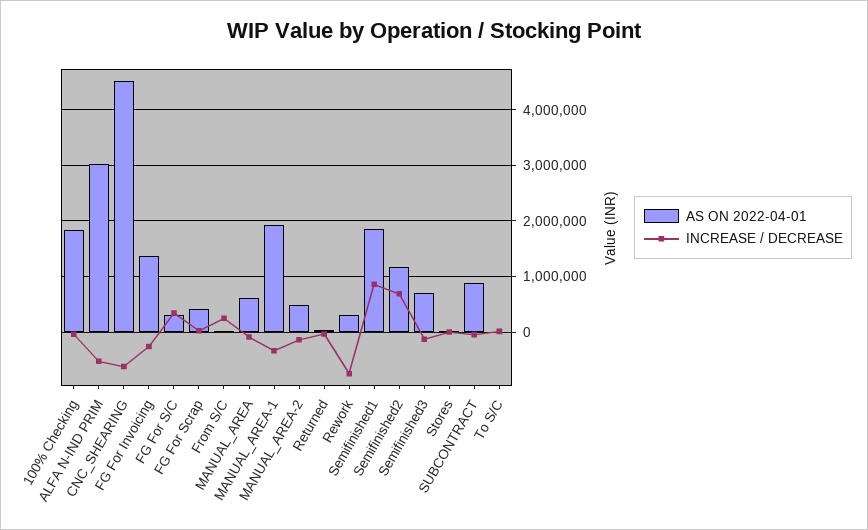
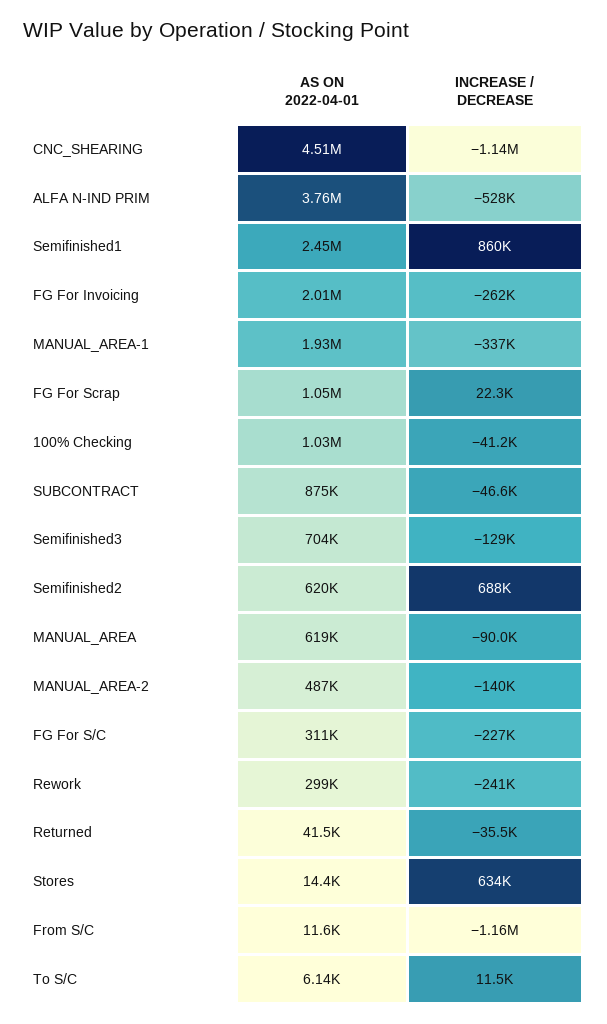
AS ON 2022-04-01, 100% Checking: 1800000 -> 1030000
AS ON 2022-04-01, ALFA N-IND PRIM: 3000000 -> 3760000
INCREASE / DECREASE, CNC_SHEARING: -600000 -> -1140000
AS ON 2022-04-01, FG For Invoicing: 1400000 -> 2010000
INCREASE / DECREASE, FG For S/C: 400000 -> -227000
AS ON 2022-04-01, FG For Scrap: 400000 -> 1050000
INCREASE / DECREASE, From S/C: 200000 -> -1160000
INCREASE / DECREASE, Rework: -800000 -> -241000
AS ON 2022-04-01, Semifinished1: 1800000 -> 2450000
AS ON 2022-04-01, Semifinished2: 1200000 -> 620000
INCREASE / DECREASE, Stores: 0 -> 634000

